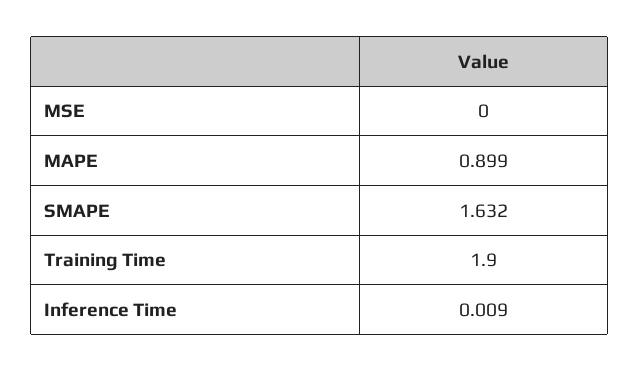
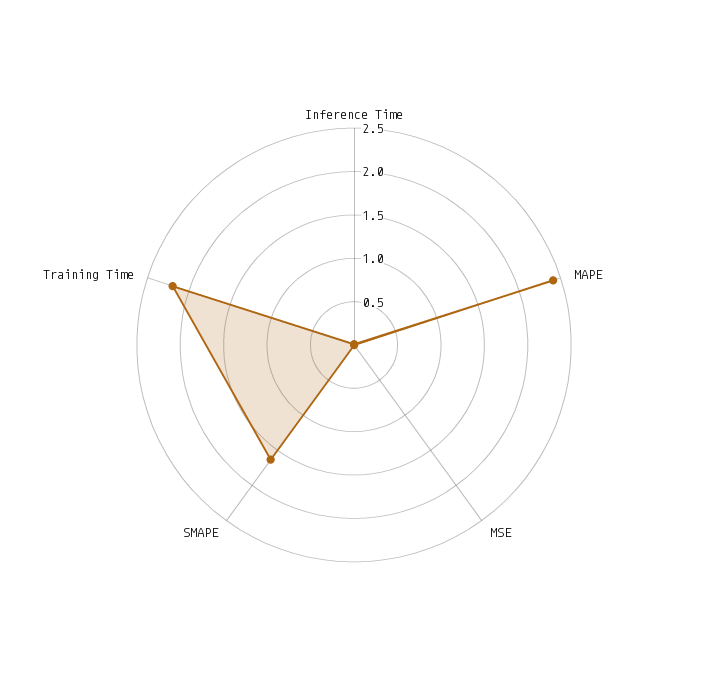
MAPE: 0.899 -> 2.4
Training Time: 1.9 -> 2.2

